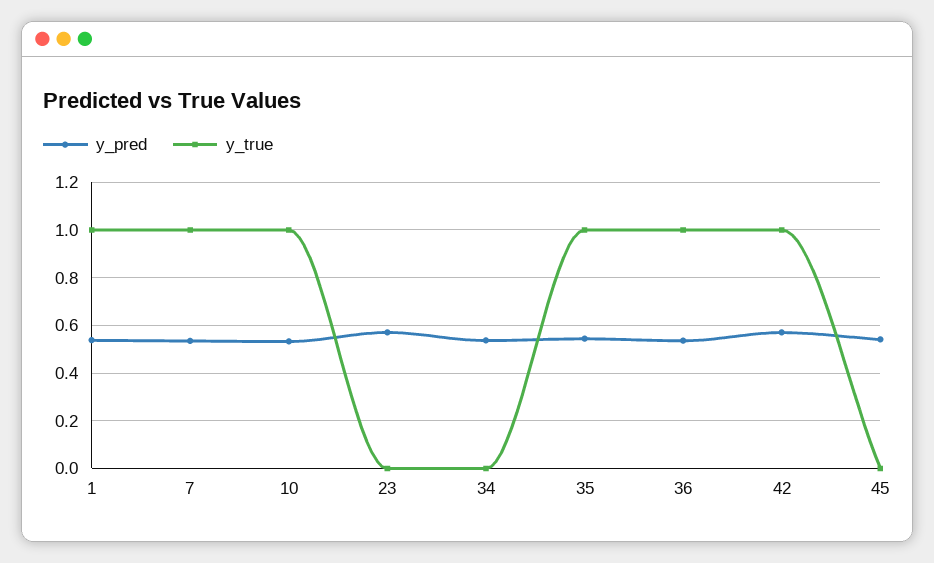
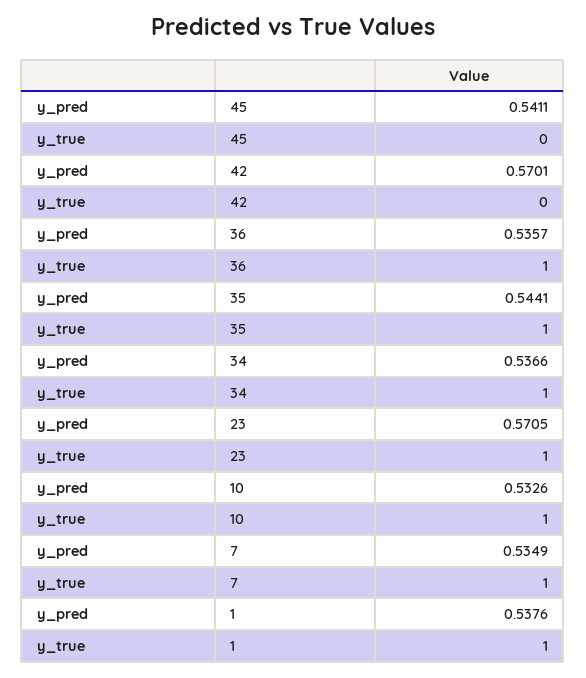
y_true, 23: 0 -> 1
y_true, 34: 0 -> 1
y_true, 42: 1 -> 0

